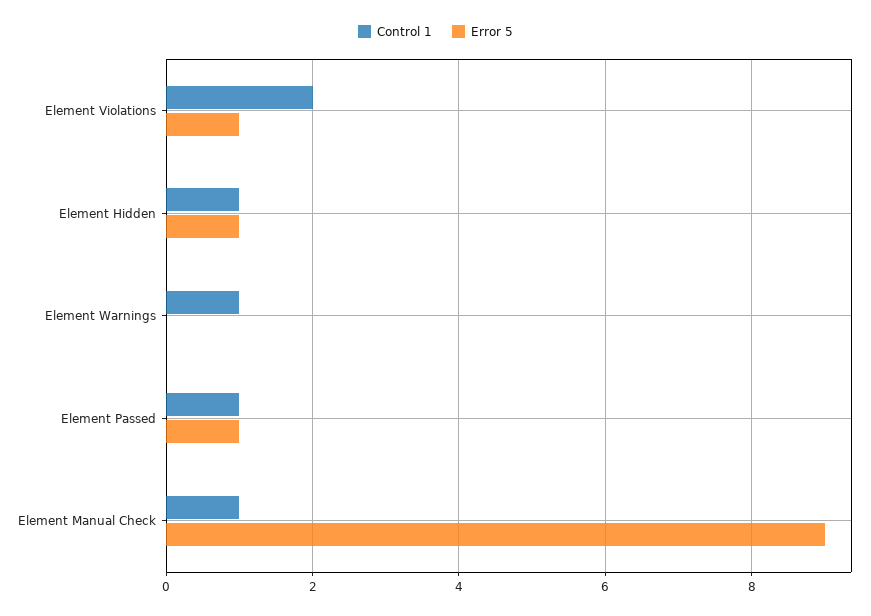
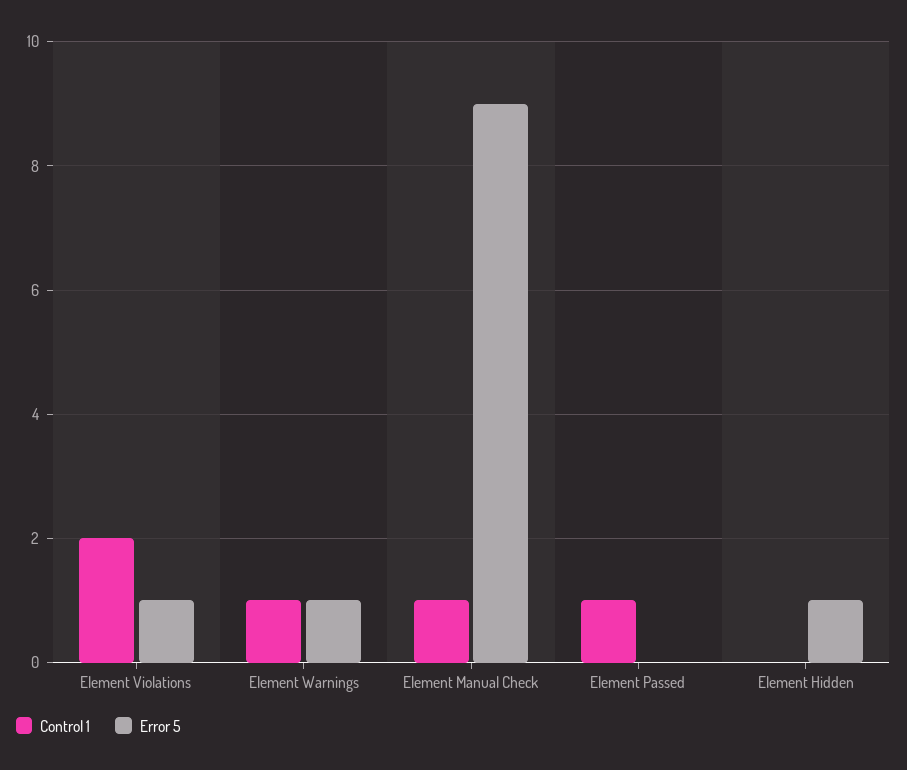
Control 1, Element Hidden: 1 -> 0
Error 5, Element Warnings: 0 -> 1
Error 5, Element Passed: 1 -> 0

